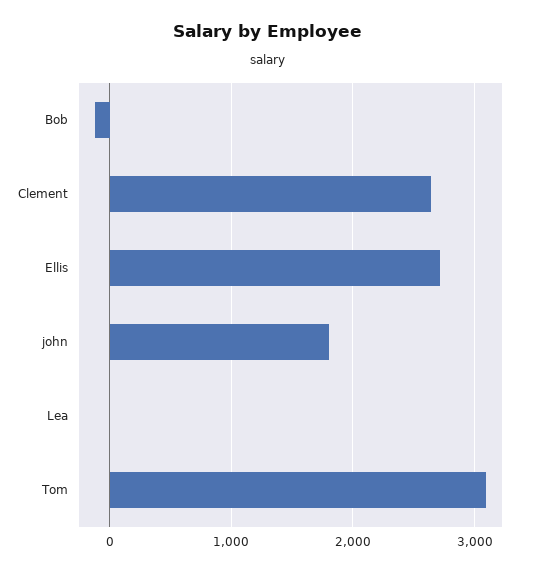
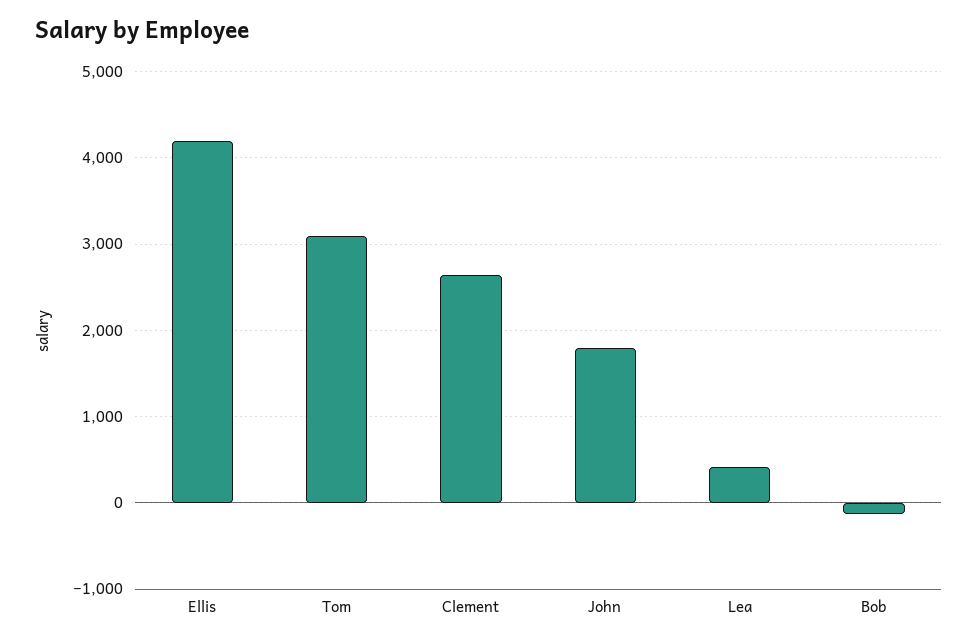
Ellis: 2700 -> 4200
Lea: 0 -> 400

